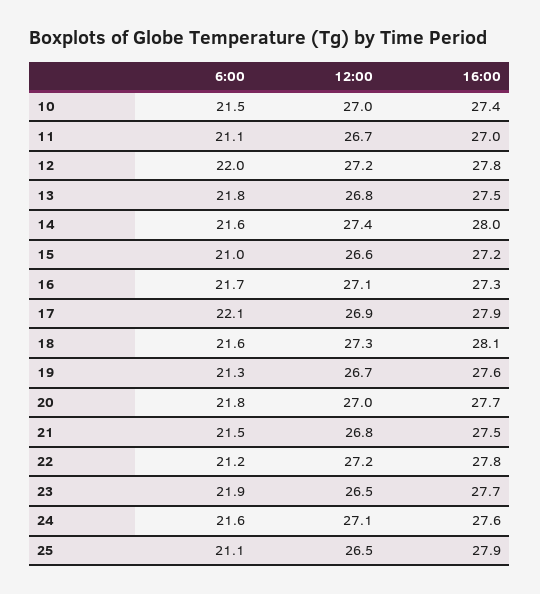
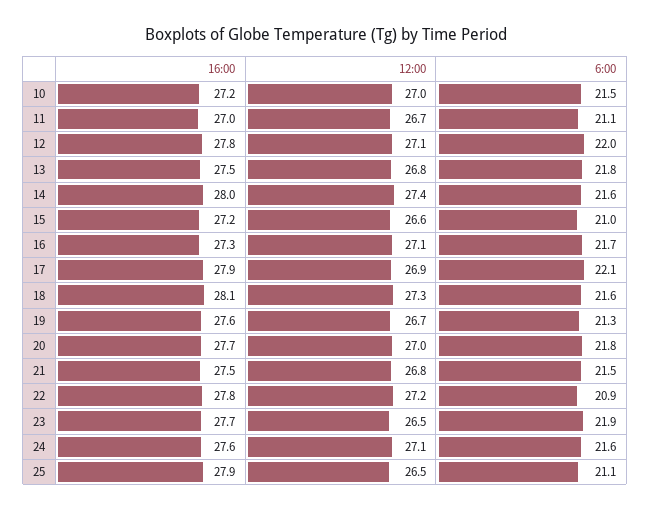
16:00, 10: 27.4 -> 27.2
12:00, 12: 27.2 -> 27.1
6:00, 22: 21.2 -> 20.9

